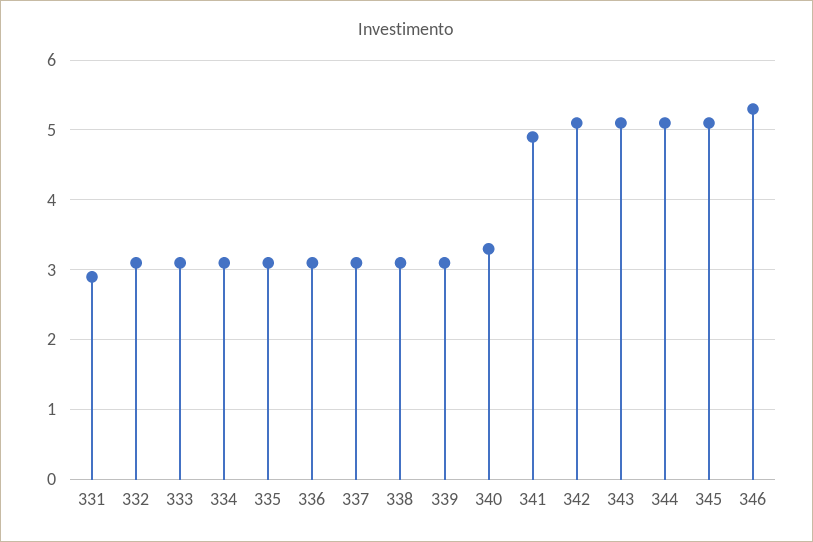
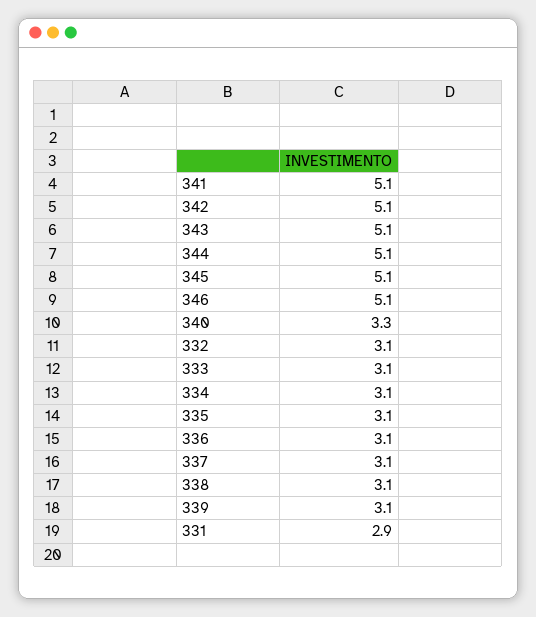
341: 4.9 -> 5.1
346: 5.3 -> 5.1

